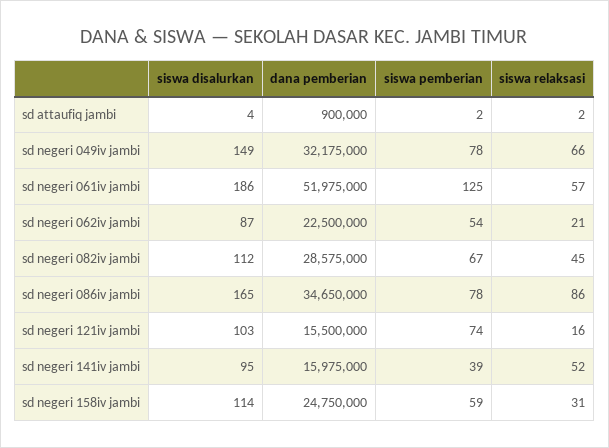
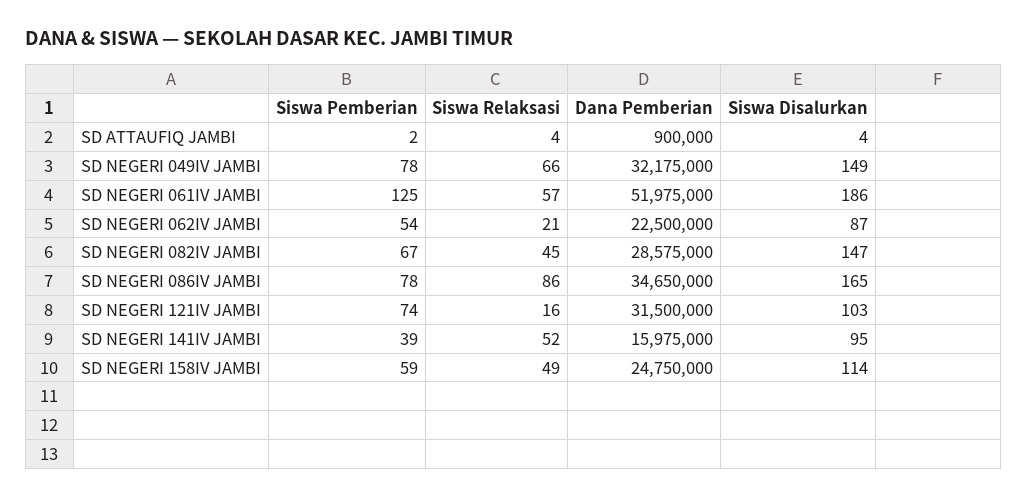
siswa relaksasi, sd attaufiq jambi: 2 -> 4
siswa disalurkan, sd negeri 082iv jambi: 112 -> 147
dana pemberian, sd negeri 121iv jambi: 15500000 -> 31500000
siswa relaksasi, sd negeri 158iv jambi: 31 -> 49

